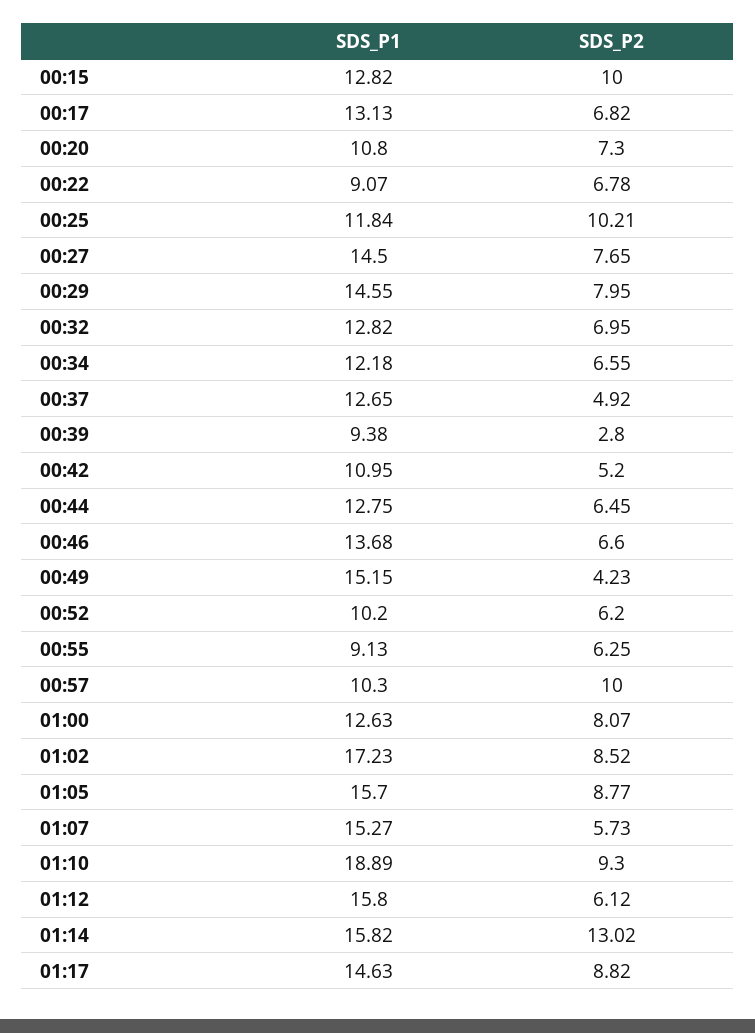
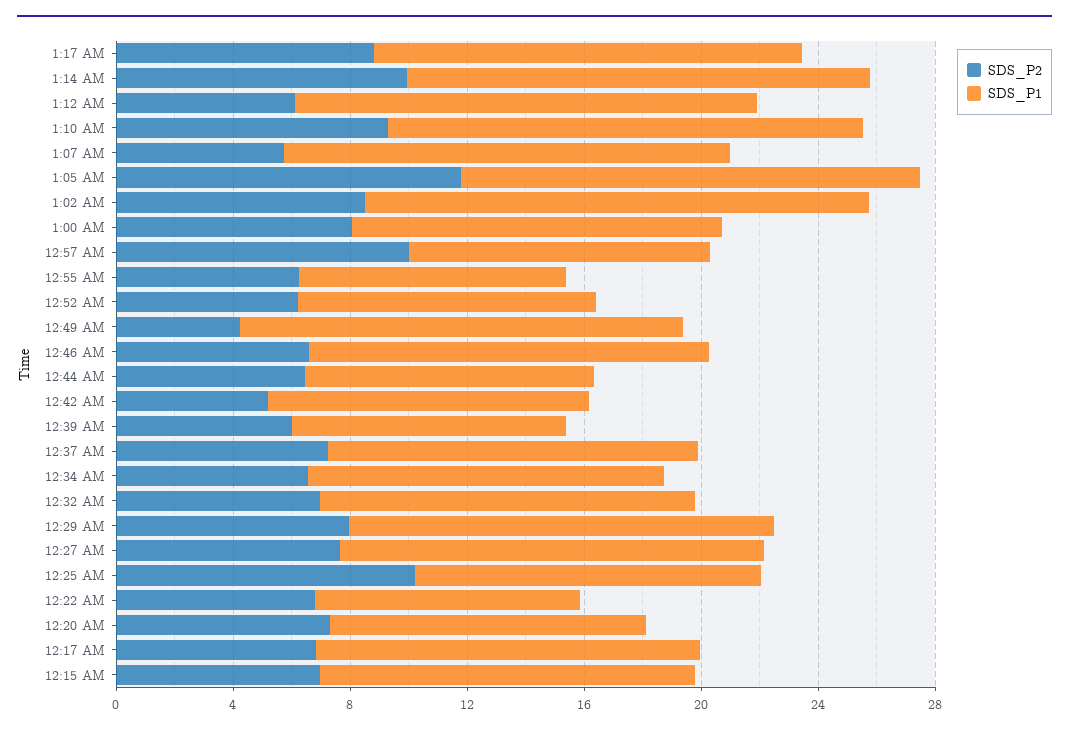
SDS_P2, 00:15: 10 -> 7
SDS_P2, 00:37: 4.92 -> 7
SDS_P2, 00:39: 2.8 -> 6
SDS_P1, 00:44: 12.75 -> 10
SDS_P2, 01:05: 8.77 -> 12
SDS_P1, 01:10: 18.89 -> 16
SDS_P2, 01:14: 13.02 -> 10

